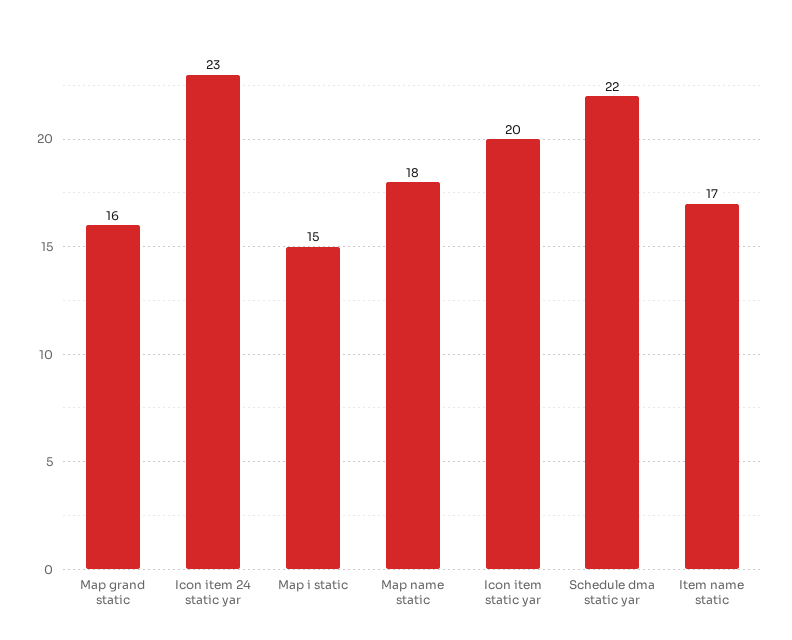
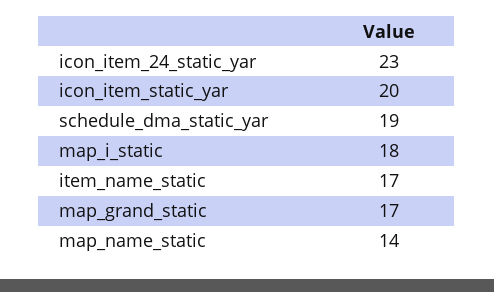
Map grand static: 16 -> 17
Map i static: 15 -> 18
Map name static: 18 -> 14
Schedule dma static yar: 22 -> 19

